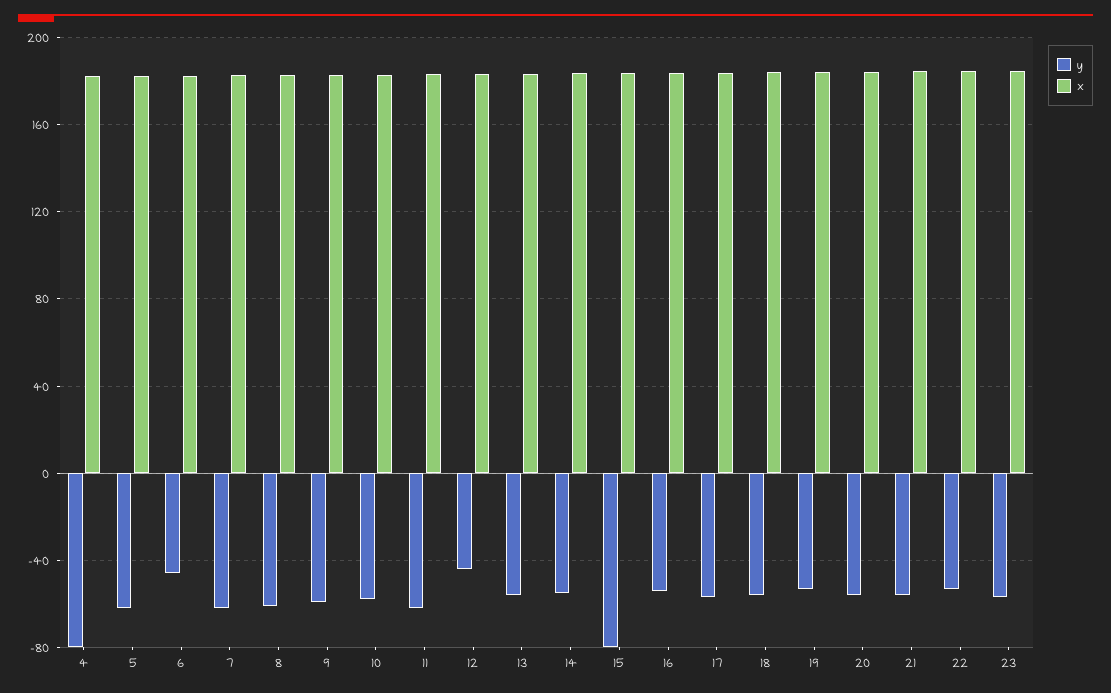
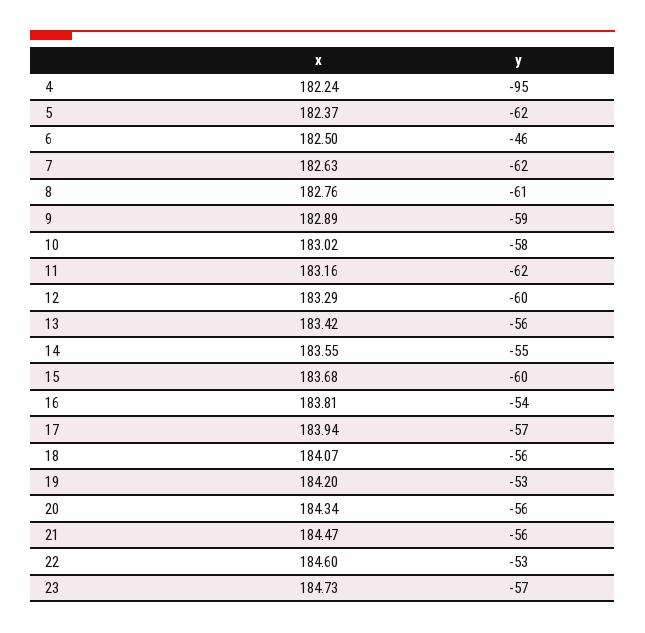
y, 4: -80 -> -95
y, 12: -45 -> -60
y, 15: -80 -> -60

